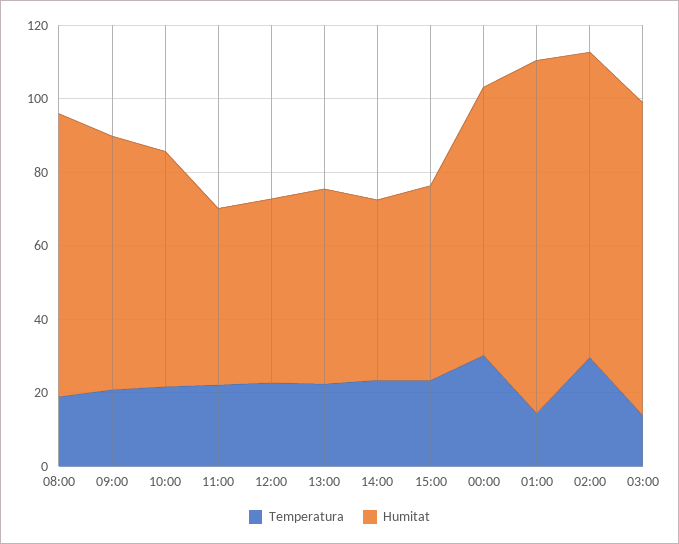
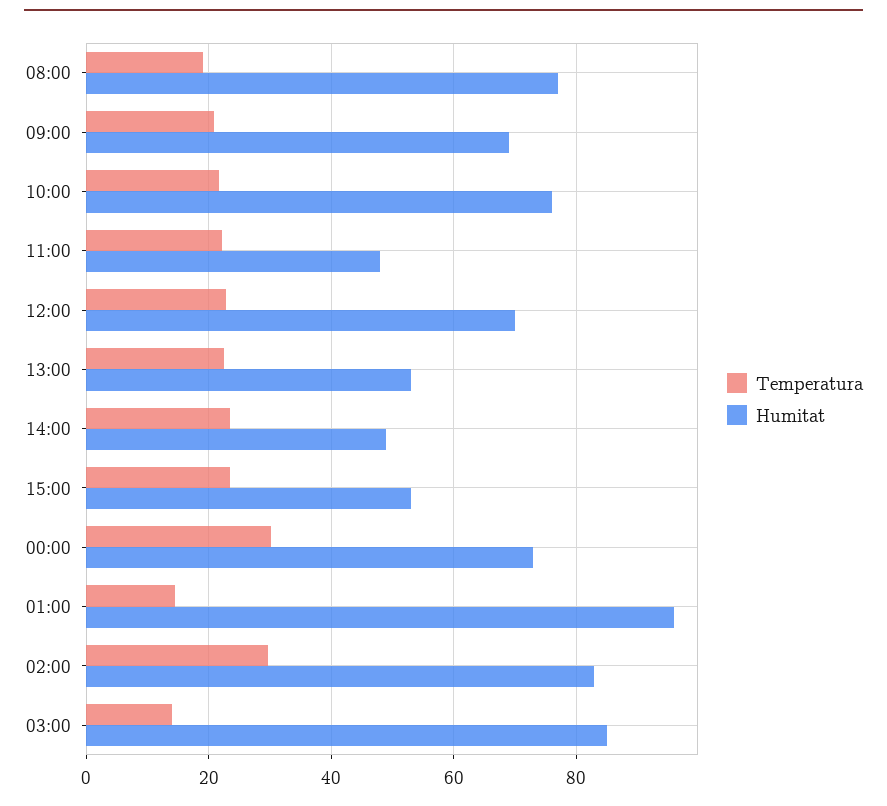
Humitat, 10:00: 65 -> 76
Humitat, 12:00: 50 -> 70

